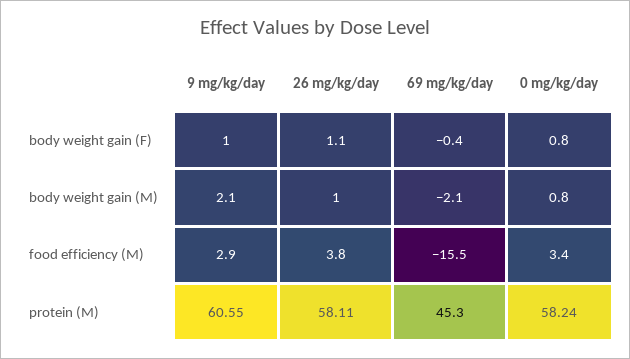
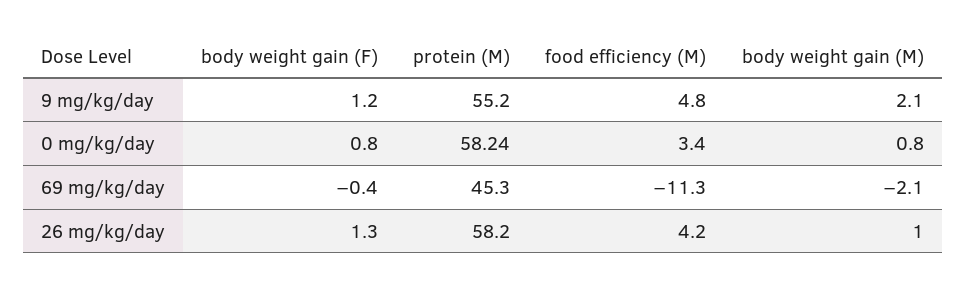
9 mg/kg/day, body weight gain (F): 1 -> 1.2
26 mg/kg/day, body weight gain (F): 1.1 -> 1.3
9 mg/kg/day, food efficiency (M): 2.9 -> 4.8
26 mg/kg/day, food efficiency (M): 3.8 -> 4.2
69 mg/kg/day, food efficiency (M): -15.5 -> -11.3
9 mg/kg/day, protein (M): 60.55 -> 55.2
26 mg/kg/day, protein (M): 58.11 -> 58.2

